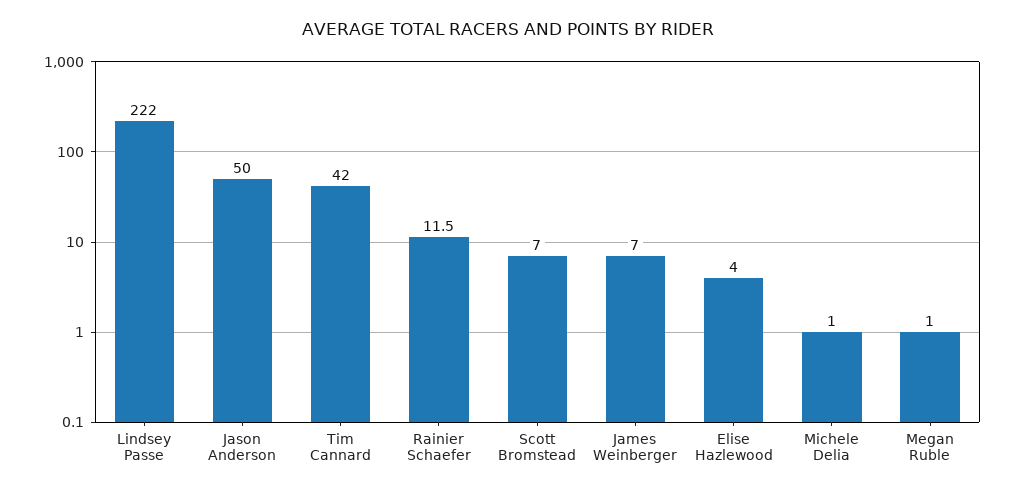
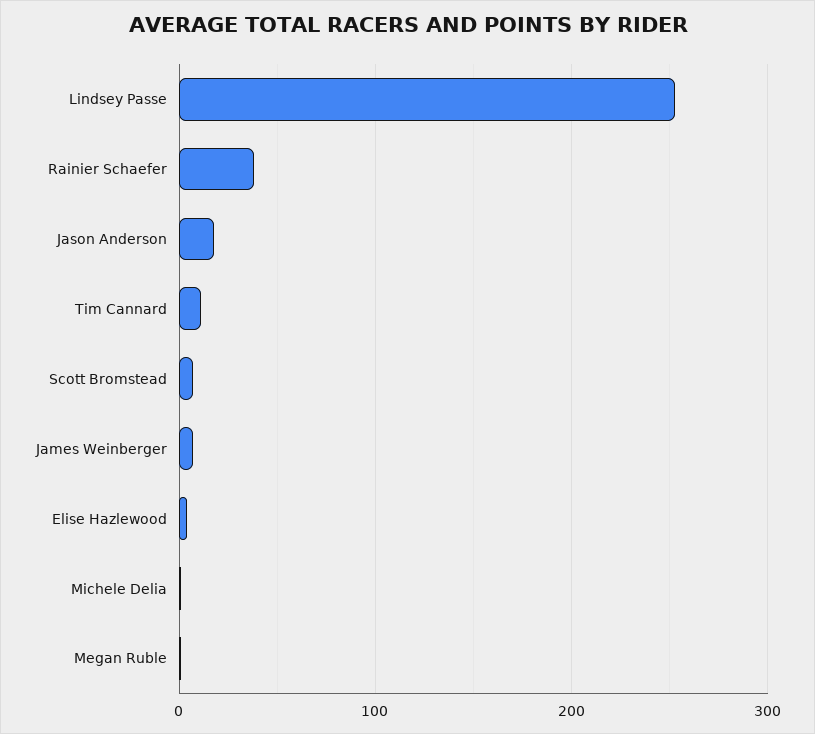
Lindsey Passe: 222 -> 250
Jason Anderson: 50 -> 20
Tim Cannard: 42 -> 10
Rainier Schaefer: 11.5 -> 40

